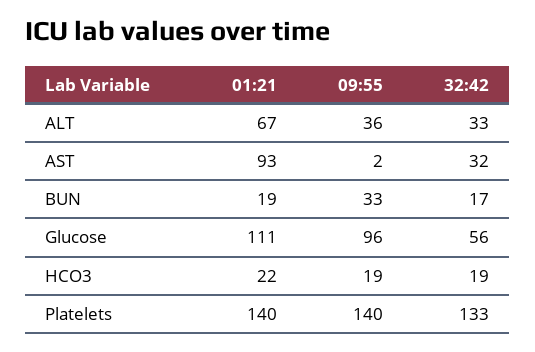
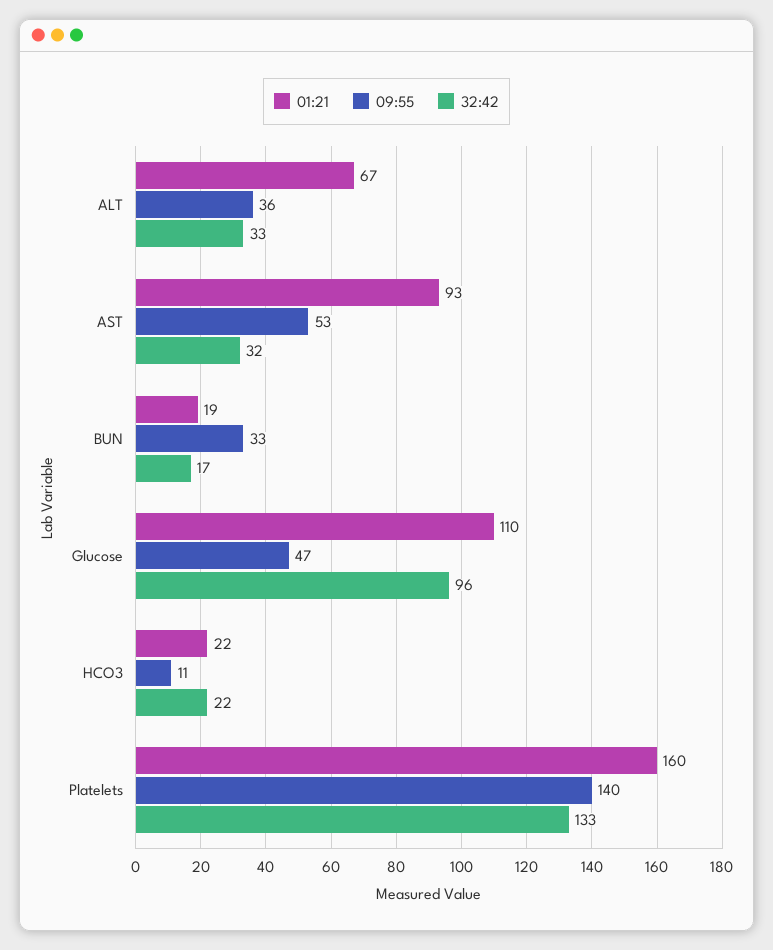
09:55, AST: 2 -> 53
01:21, Glucose: 111 -> 110
09:55, Glucose: 96 -> 47
32:42, Glucose: 56 -> 96
09:55, HCO3: 19 -> 11
32:42, HCO3: 19 -> 22
01:21, Platelets: 140 -> 160

